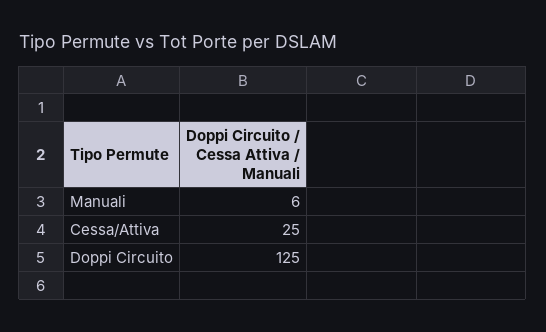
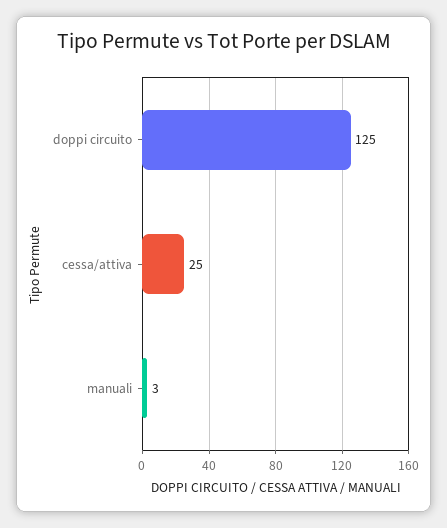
Manuali: 6 -> 3

